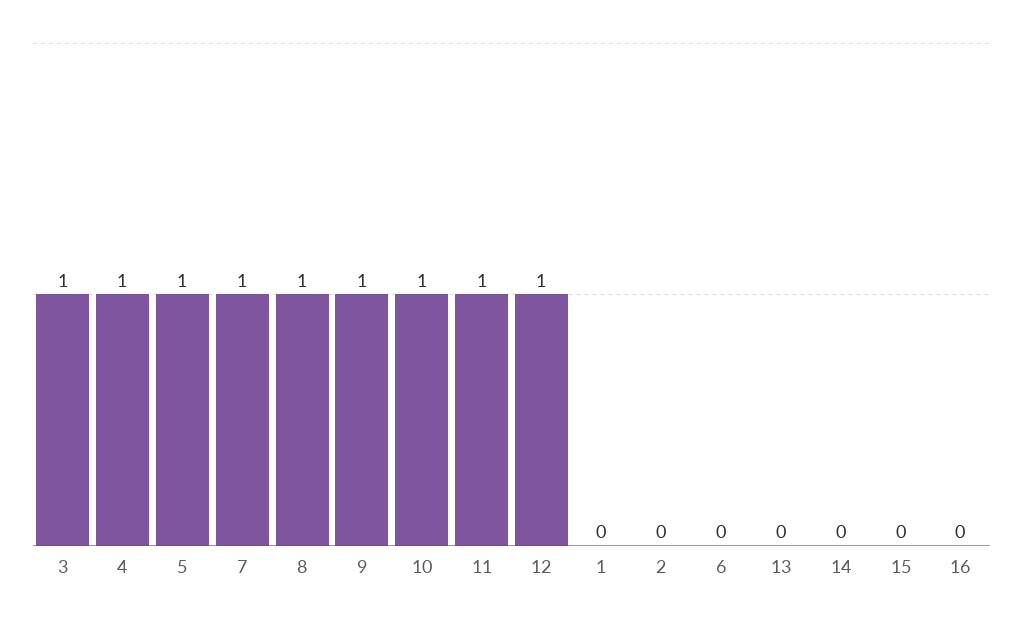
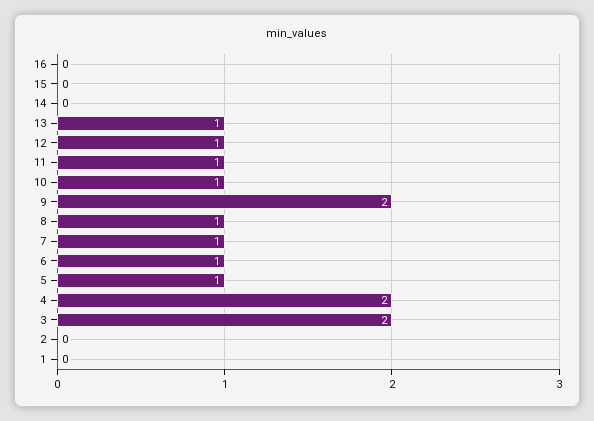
3: 1 -> 2
4: 1 -> 2
9: 1 -> 2
6: 0 -> 1
13: 0 -> 1

